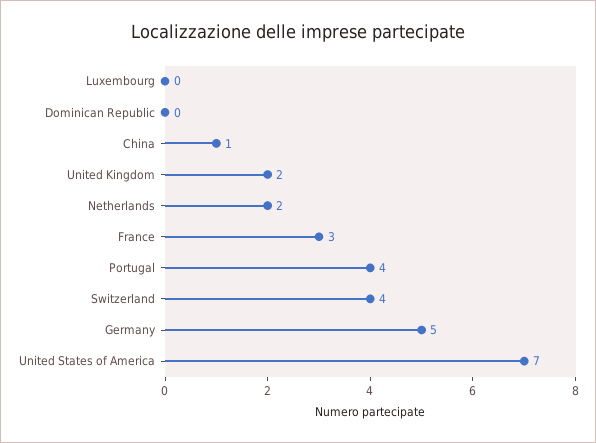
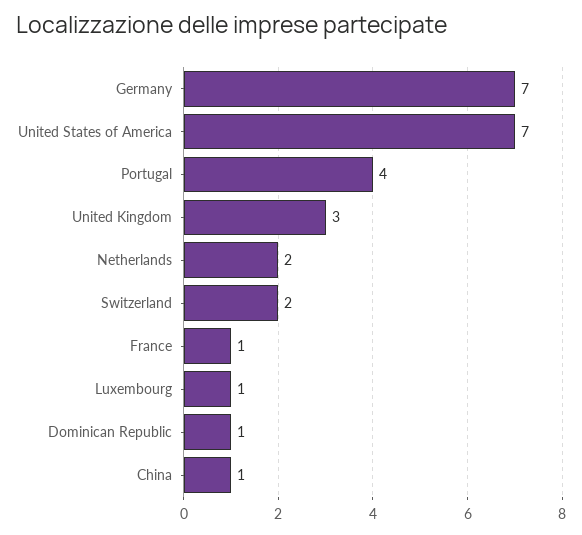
Luxembourg: 0 -> 1
Dominican Republic: 0 -> 1
United Kingdom: 2 -> 3
France: 3 -> 1
Switzerland: 4 -> 2
Germany: 5 -> 7

